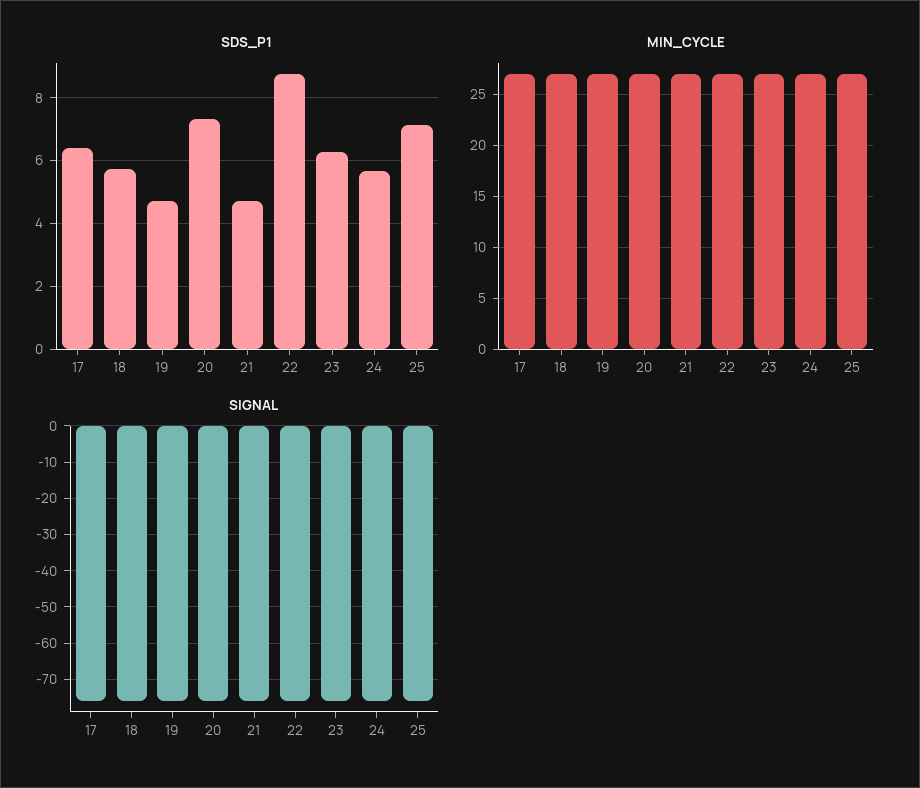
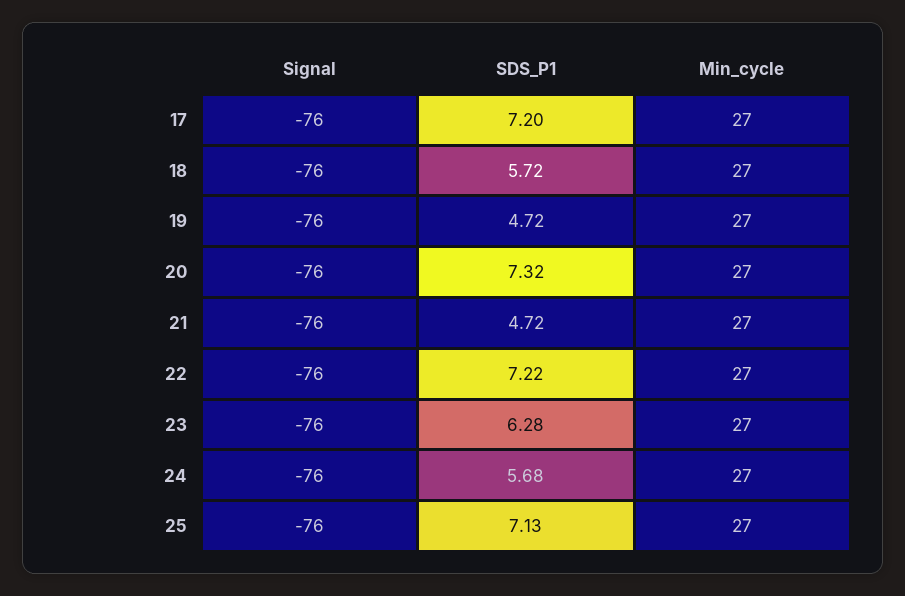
SDS_P1, 17: 6.4 -> 7.2
SDS_P1, 22: 8.8 -> 7.22

